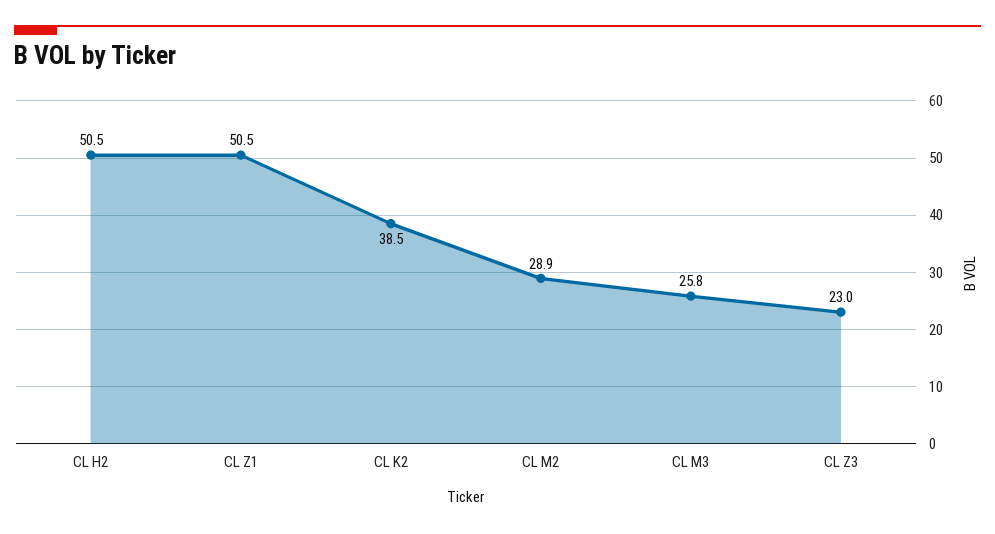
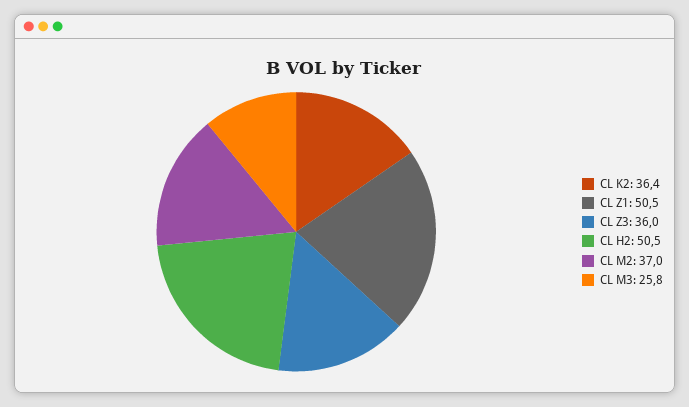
CL K2: 38.5 -> 36.4
CL M2: 28.9 -> 37
CL Z3: 23 -> 36

